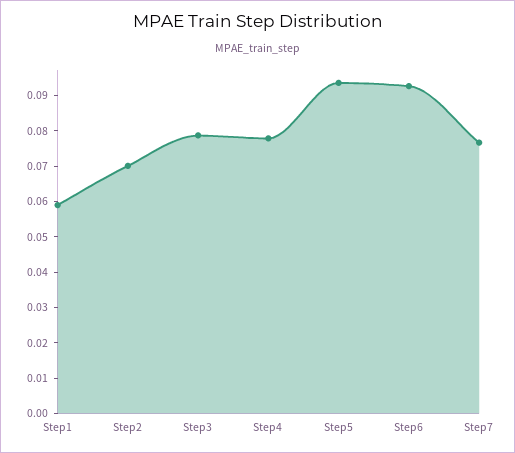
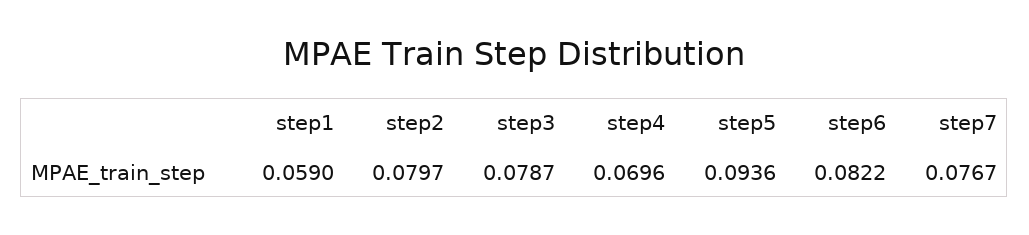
Step2: 0.07 -> 0.0797
Step4: 0.0775 -> 0.0696
Step6: 0.0925 -> 0.0822

